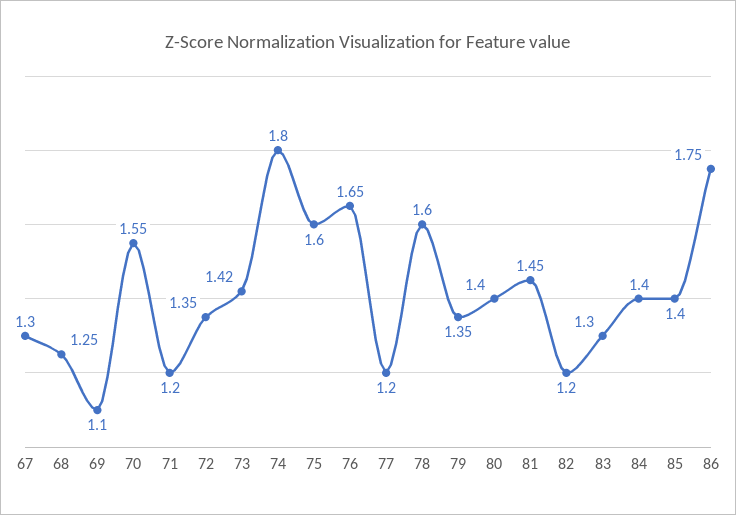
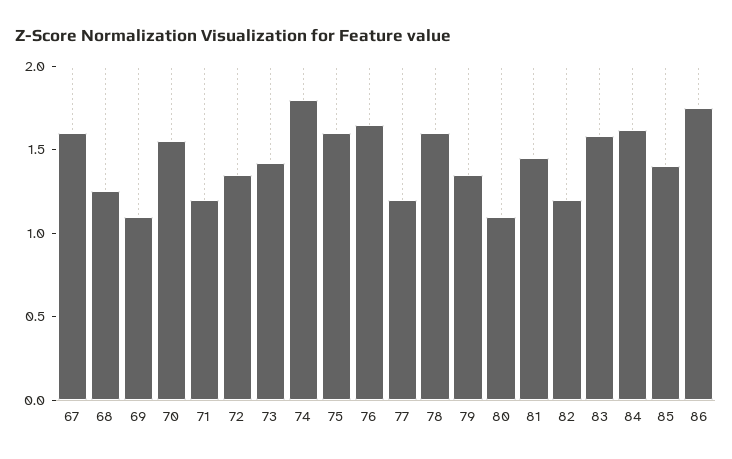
67: 1.3 -> 1.6
80: 1.4 -> 1.1
83: 1.3 -> 1.6
84: 1.4 -> 1.6

